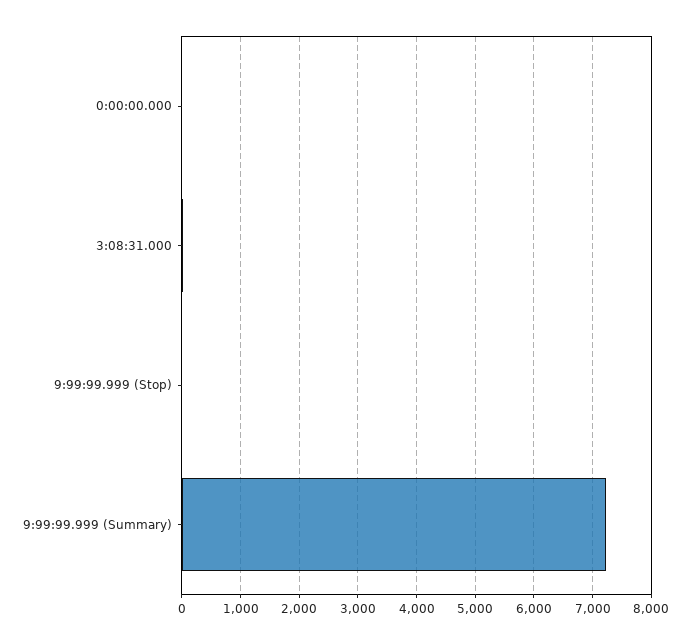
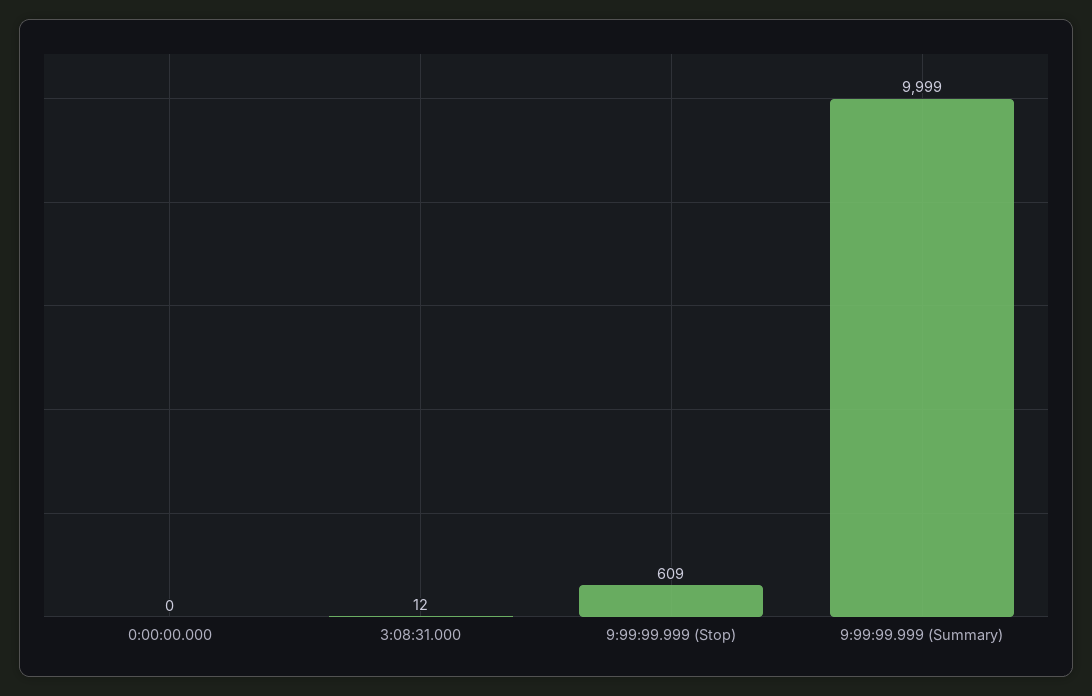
9:99:99.999 (Stop): 0 -> 609
9:99:99.999 (Summary): 7200 -> 9999

